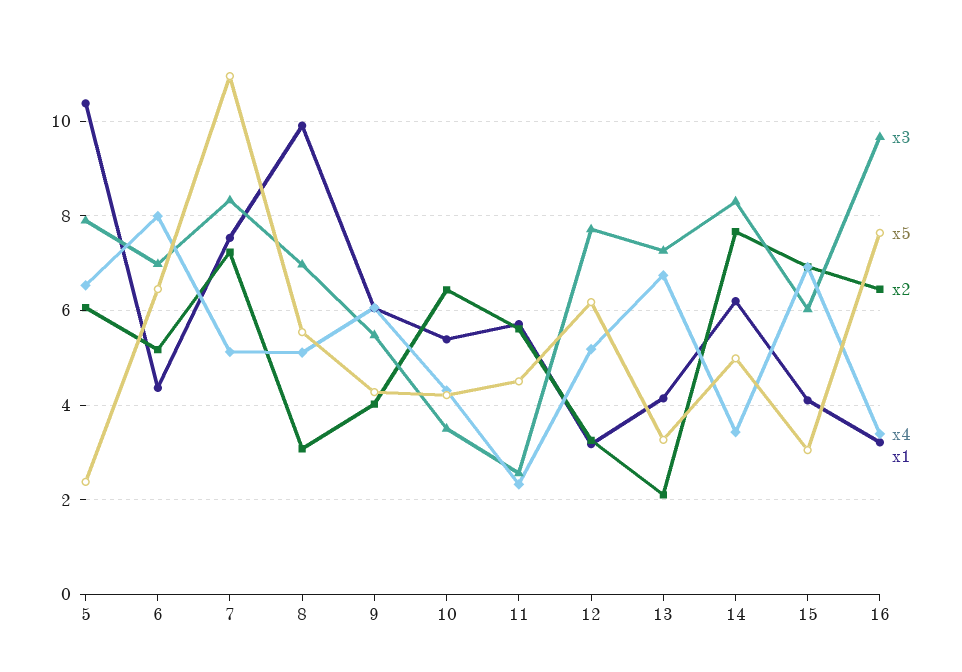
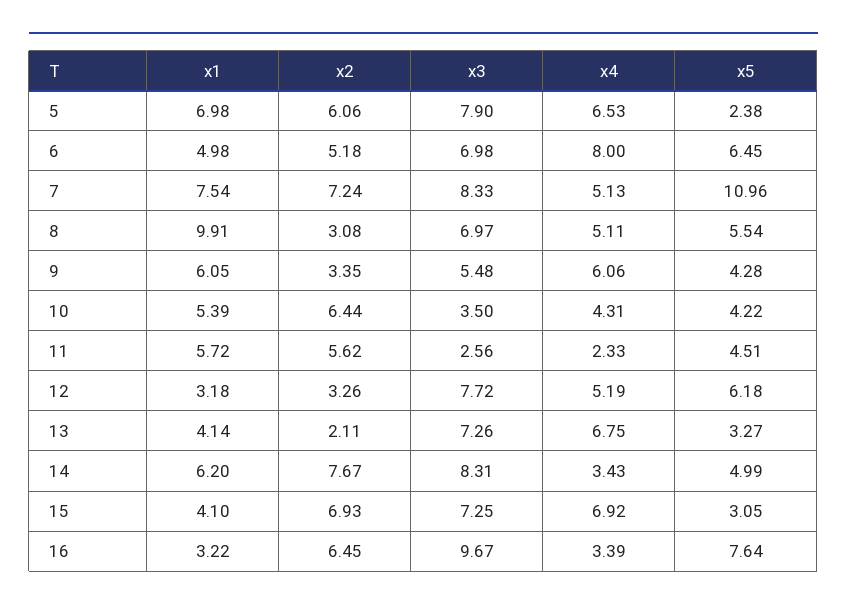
x1, 5: 10.4 -> 6.98
x1, 6: 4.4 -> 4.98
x2, 9: 4 -> 3.35
x3, 15: 6 -> 7.25

